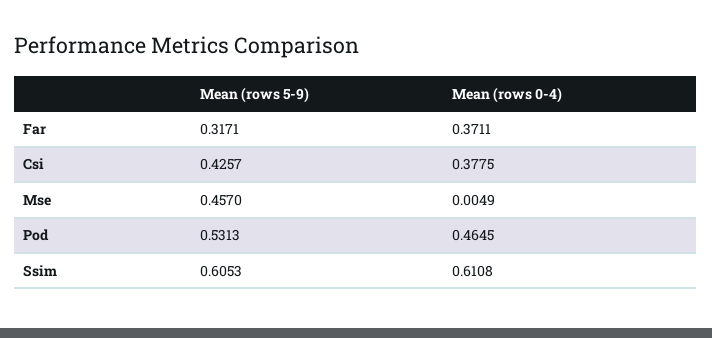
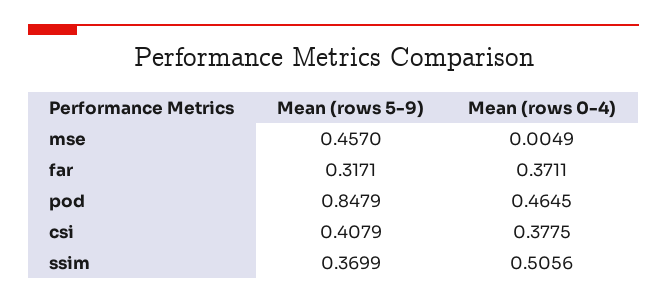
Mean (rows 5-9), Csi: 0.4257 -> 0.4079
Mean (rows 5-9), Pod: 0.5313 -> 0.8479
Mean (rows 5-9), Ssim: 0.6053 -> 0.3699
Mean (rows 0-4), Ssim: 0.6108 -> 0.5056

